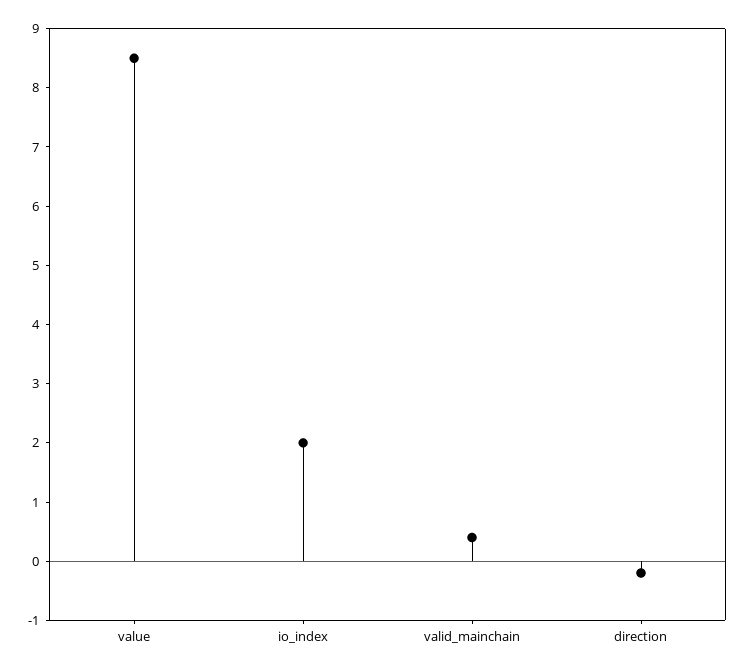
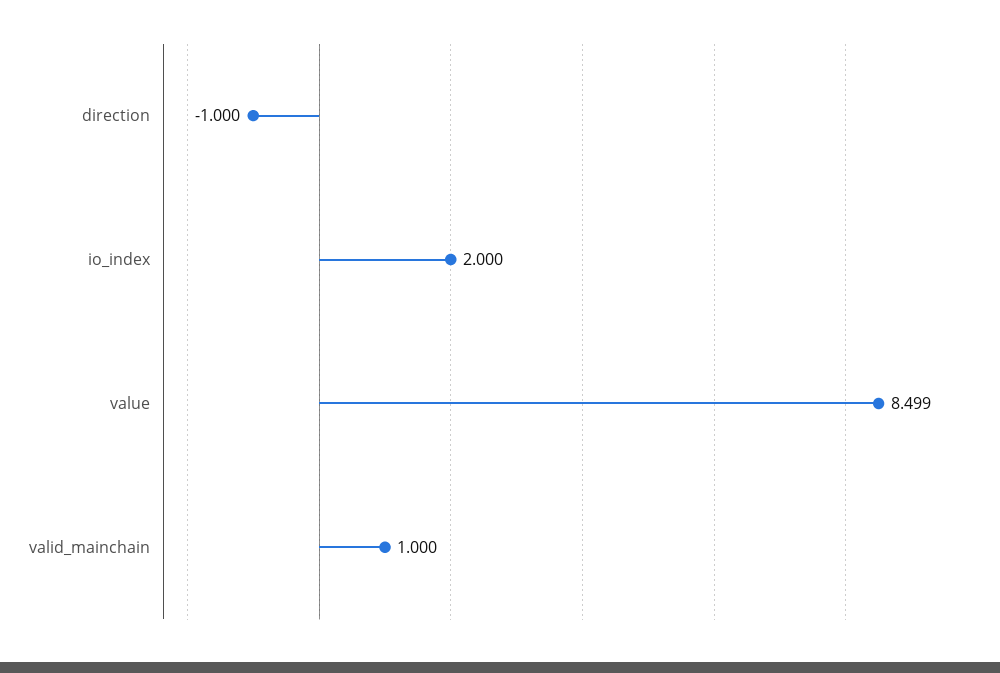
valid_mainchain: 0.4 -> 1
direction: -0.2 -> -1

